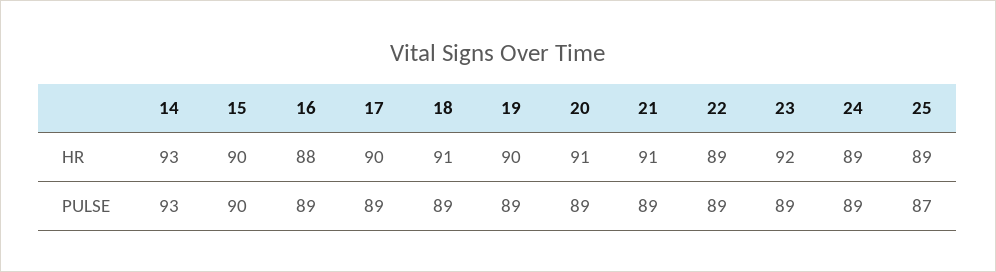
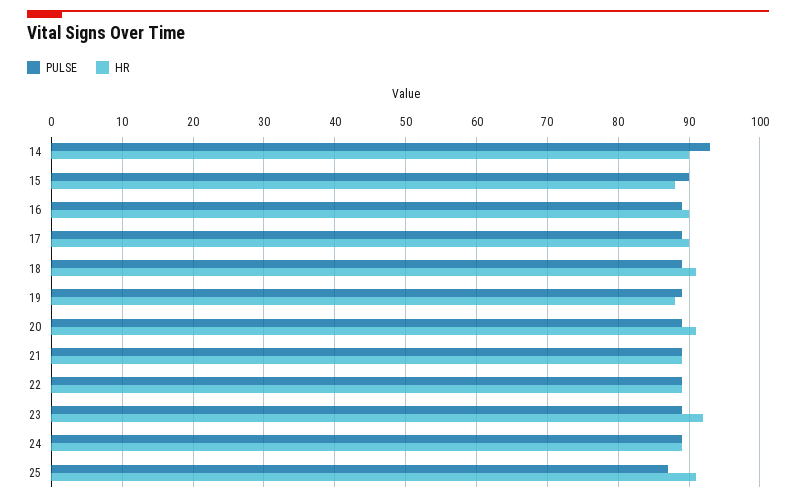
HR, 14: 93 -> 90
HR, 15: 90 -> 88
HR, 16: 88 -> 90
HR, 19: 90 -> 88
HR, 21: 91 -> 89
HR, 25: 89 -> 91

